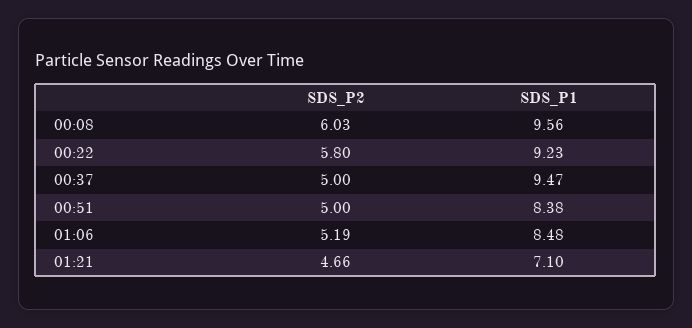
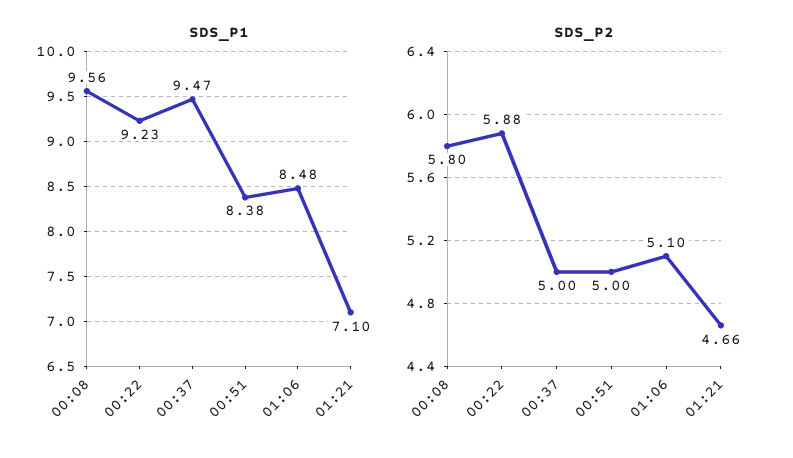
SDS_P2, 00:08: 6.03 -> 5.8
SDS_P2, 00:22: 5.8 -> 5.88
SDS_P2, 01:06: 5.19 -> 5.1

